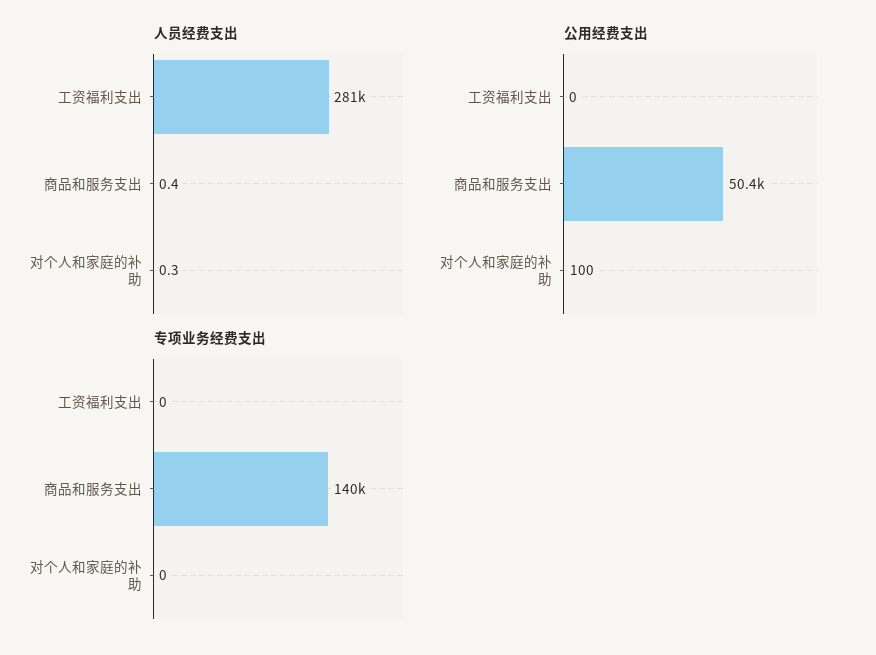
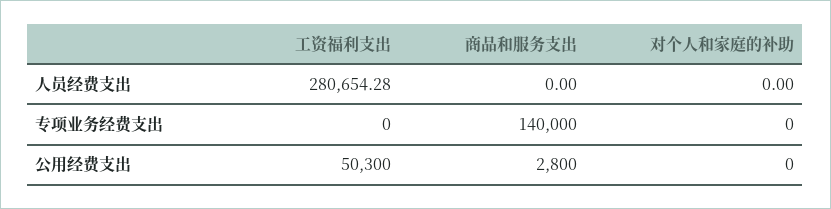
人员经费支出, 商品和服务支出: 0.4 -> 0
人员经费支出, 对个人和家庭的补助: 0.3 -> 0
公用经费支出, 工资福利支出: 0 -> 50300
公用经费支出, 商品和服务支出: 50400 -> 2800
公用经费支出, 对个人和家庭的补助: 100 -> 0

